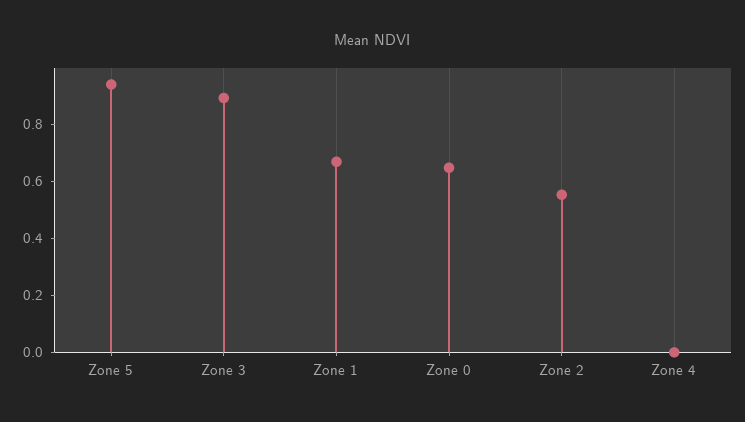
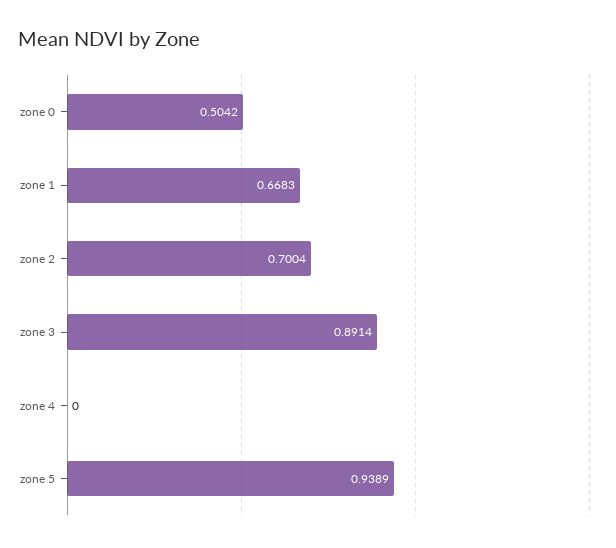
Zone 0: 0.65 -> 0.5042
Zone 2: 0.55 -> 0.7004

